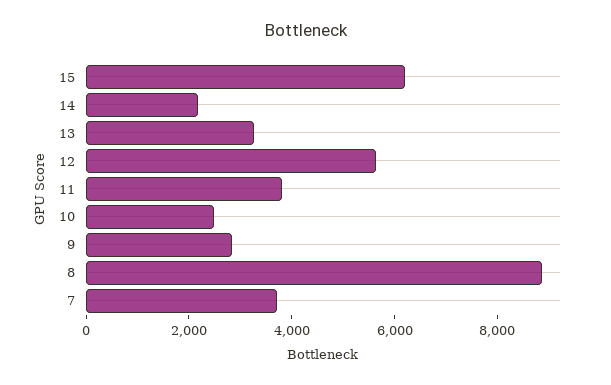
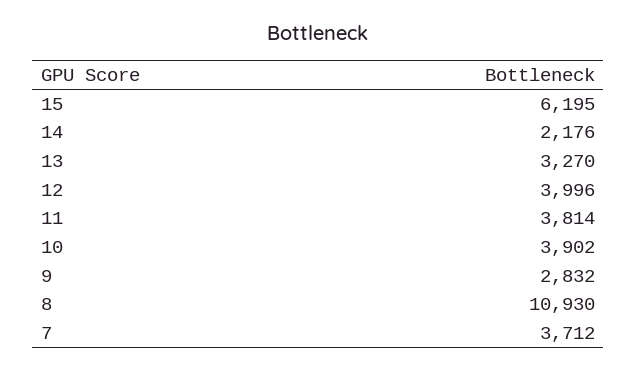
12: 5500 -> 3996
10: 2500 -> 3902
8: 9000 -> 10930

